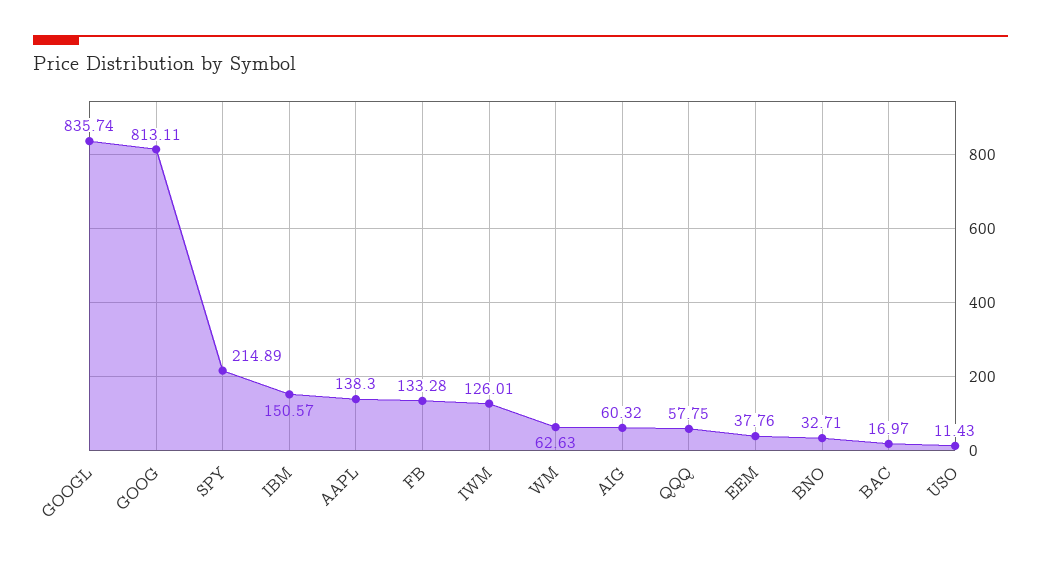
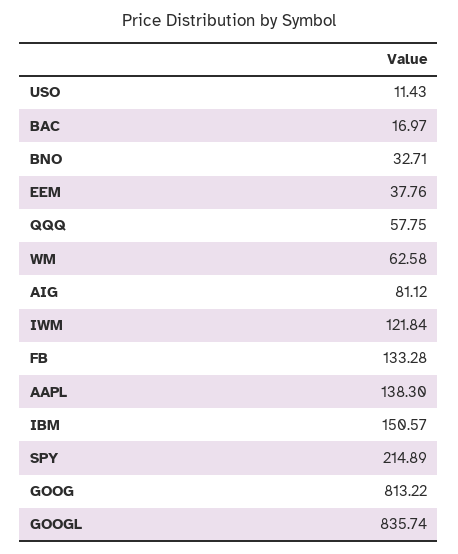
GOOG: 813.11 -> 813.22
IWM: 126.01 -> 121.84
WM: 62.63 -> 62.58
AIG: 60.32 -> 81.12

